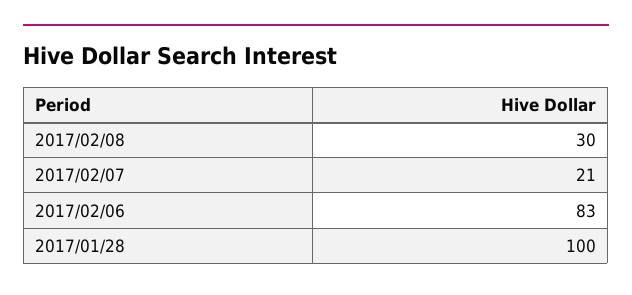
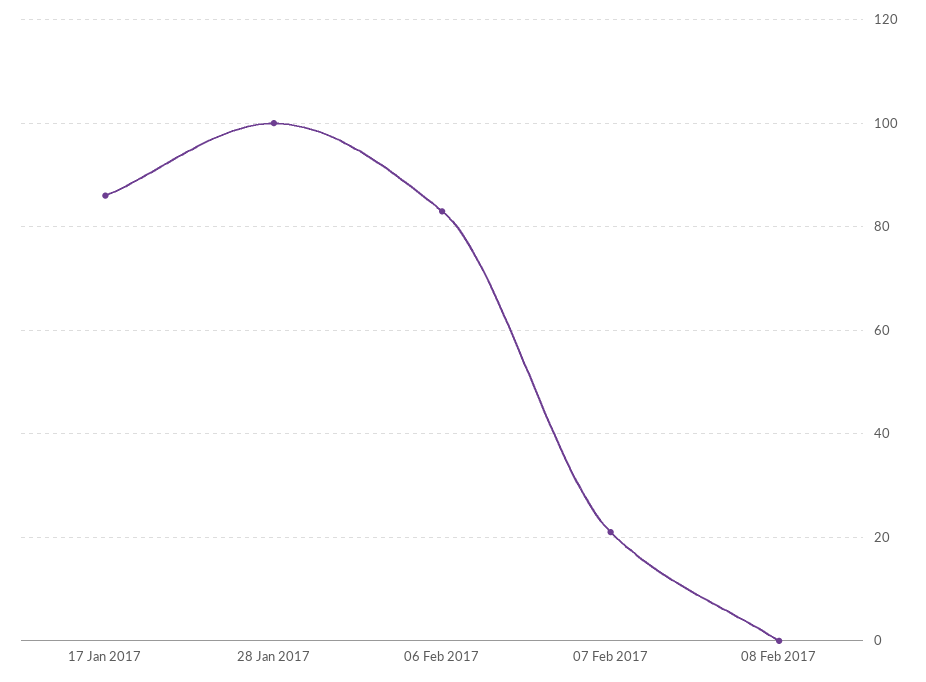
2017/02/08: 30 -> 0
17 Jan 2017: none -> 85

